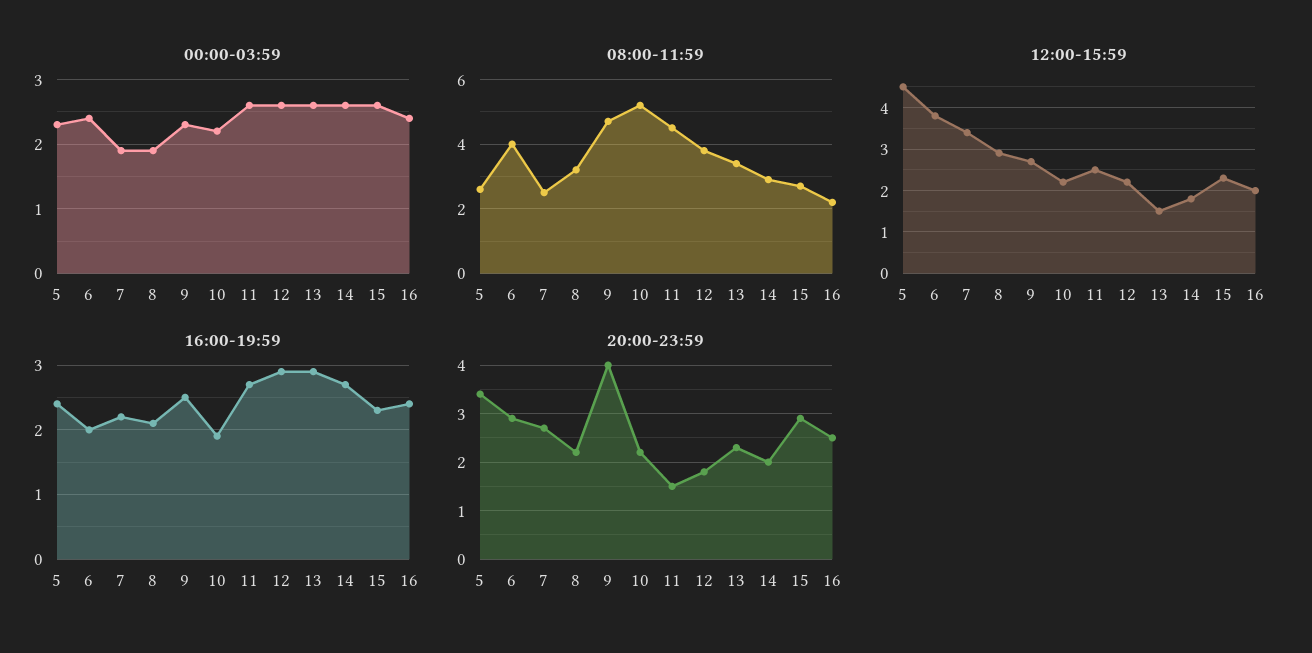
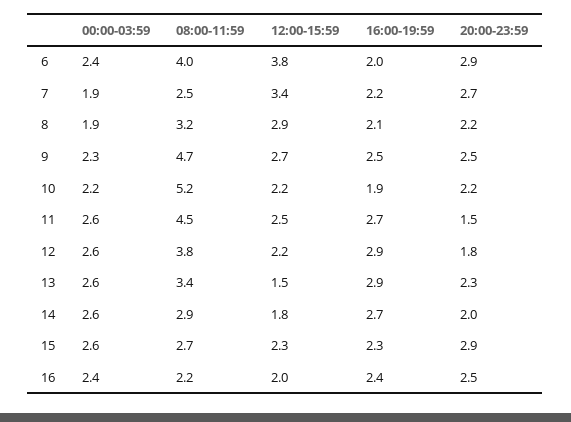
00:00-03:59, 5: 2.3 -> none
08:00-11:59, 5: 2.5 -> none
12:00-15:59, 5: 4.5 -> none
16:00-19:59, 5: 2.4 -> none
20:00-23:59, 5: 3.5 -> none
20:00-23:59, 9: 4 -> 2.5

